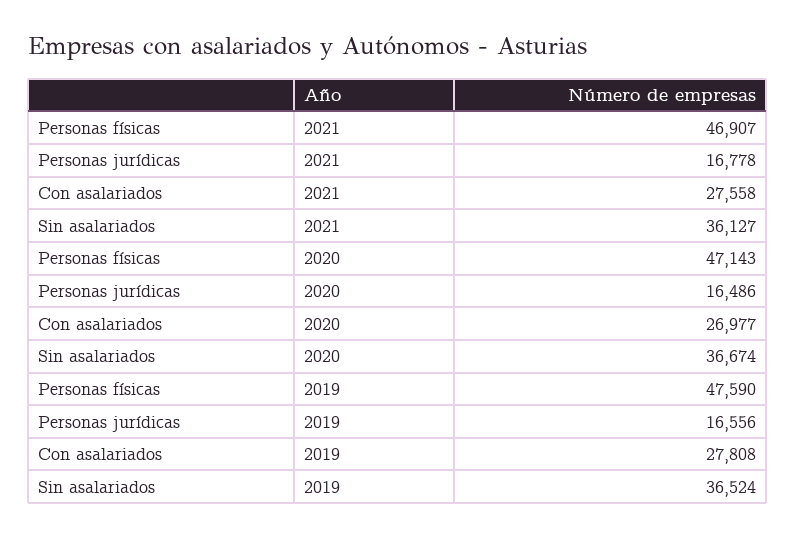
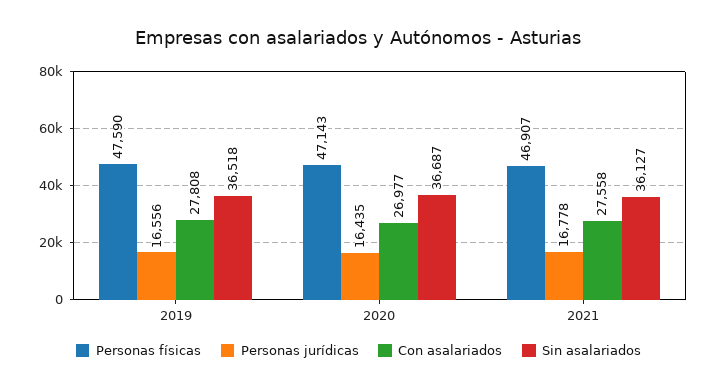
Personas jurídicas, 2020: 16486 -> 16435
Sin asalariados, 2020: 36674 -> 36687
Sin asalariados, 2019: 36524 -> 36518

